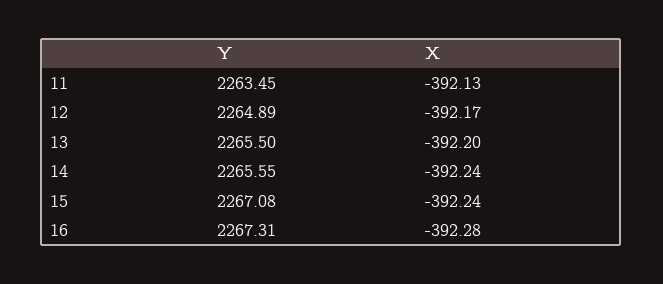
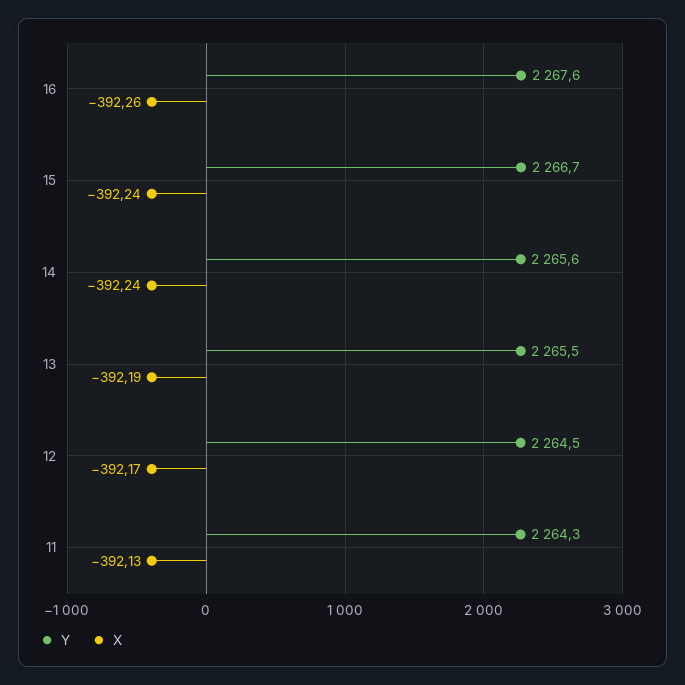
Y, 11: 2263.45 -> 2264.3
Y, 12: 2264.89 -> 2264.5
X, 13: -392.2 -> -392.19
Y, 15: 2267.08 -> 2266.7
Y, 16: 2267.31 -> 2267.6
X, 16: -392.28 -> -392.26

